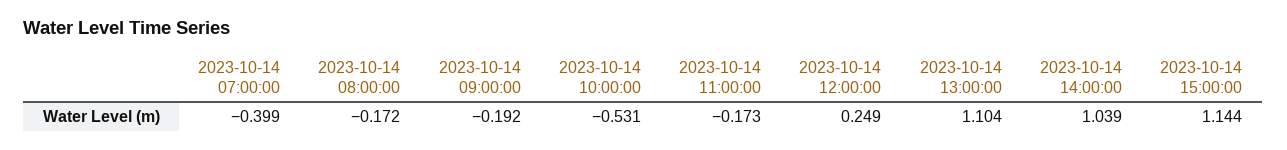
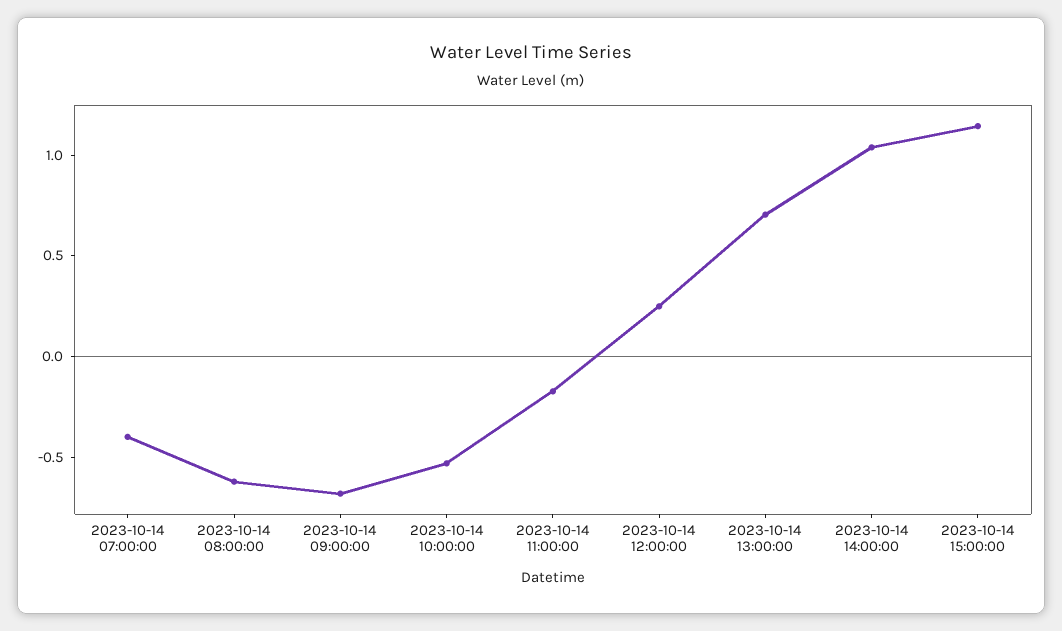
2023-10-14 08:00:00: -0.172 -> -0.6
2023-10-14 09:00:00: -0.192 -> -0.7
2023-10-14 13:00:00: 1.104 -> 0.7

